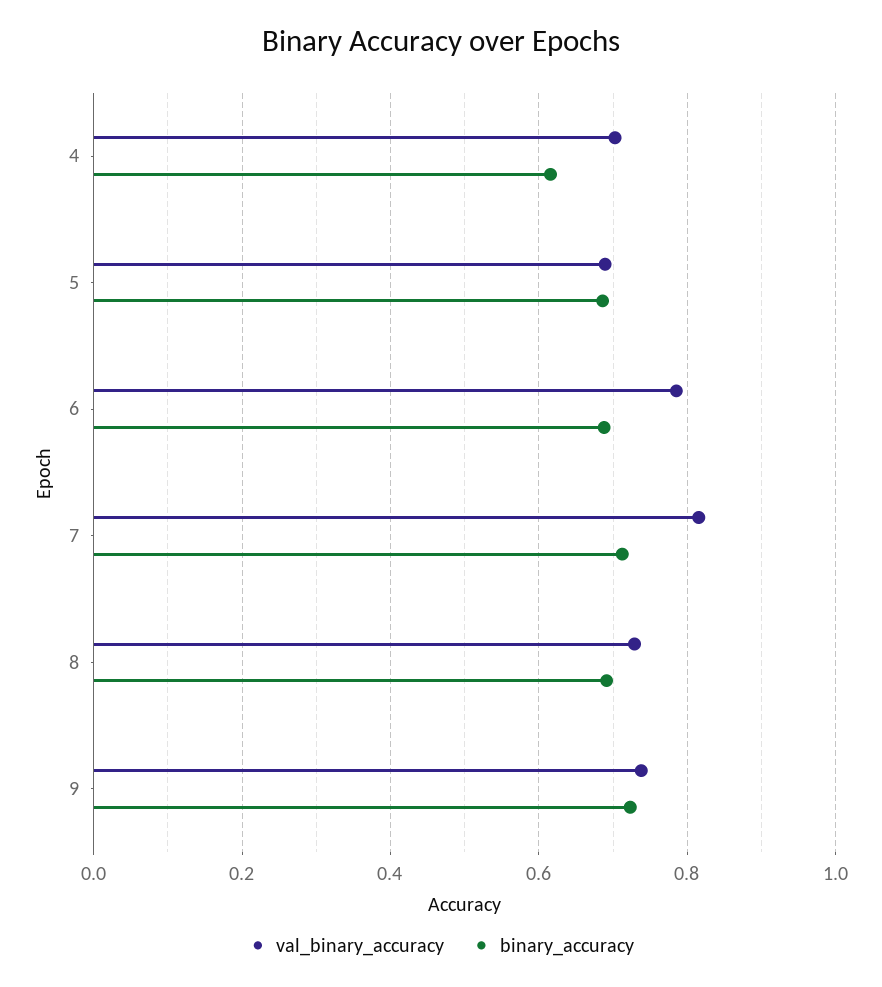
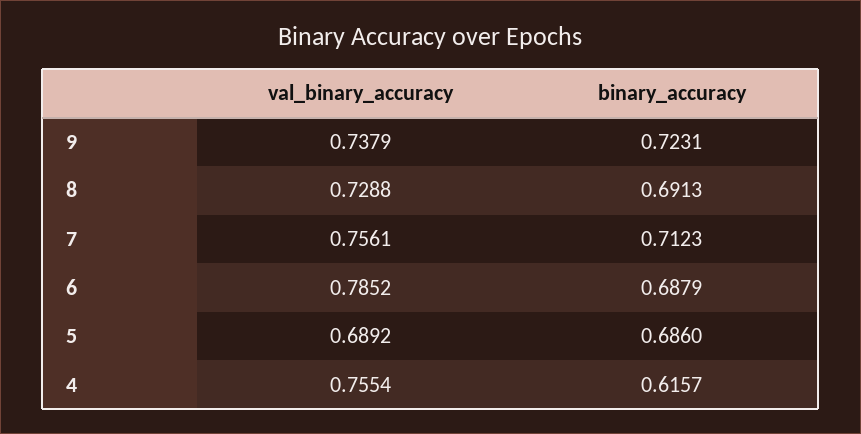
val_binary_accuracy, 4: 0.7 -> 0.7554
val_binary_accuracy, 7: 0.82 -> 0.7561

